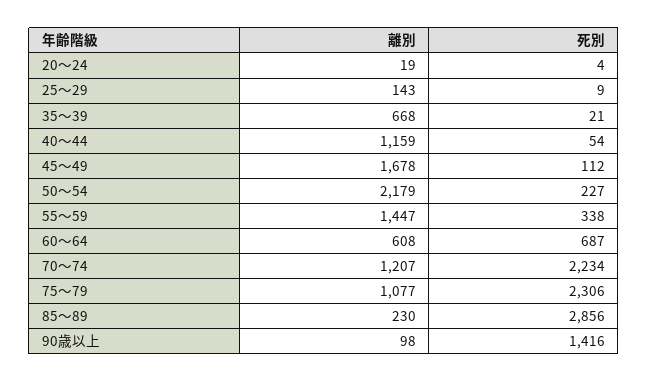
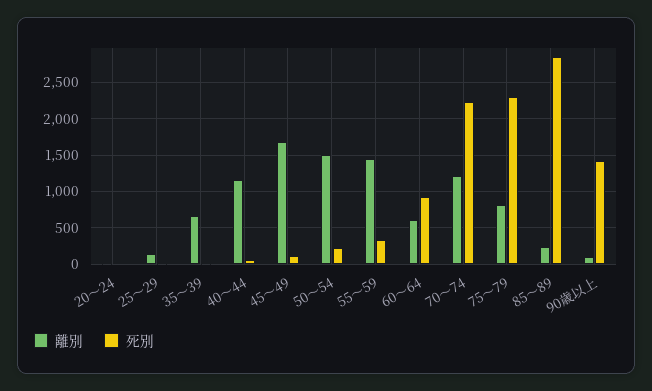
離別, 50～54: 2179 -> 1500
死別, 60～64: 687 -> 900
離別, 75～79: 1077 -> 800

